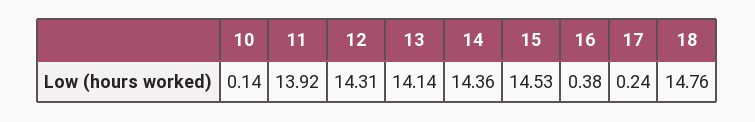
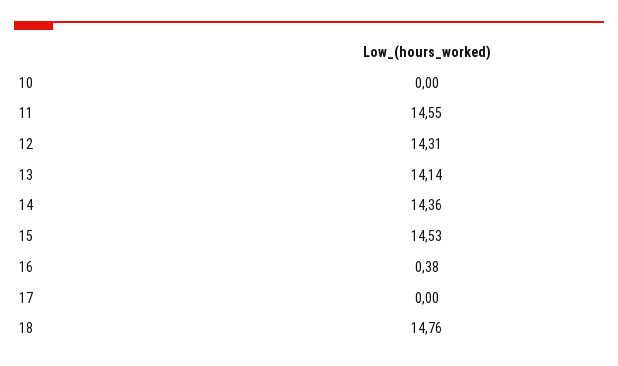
10: 0.14 -> 0
11: 13.92 -> 14.55
17: 0.24 -> 0

